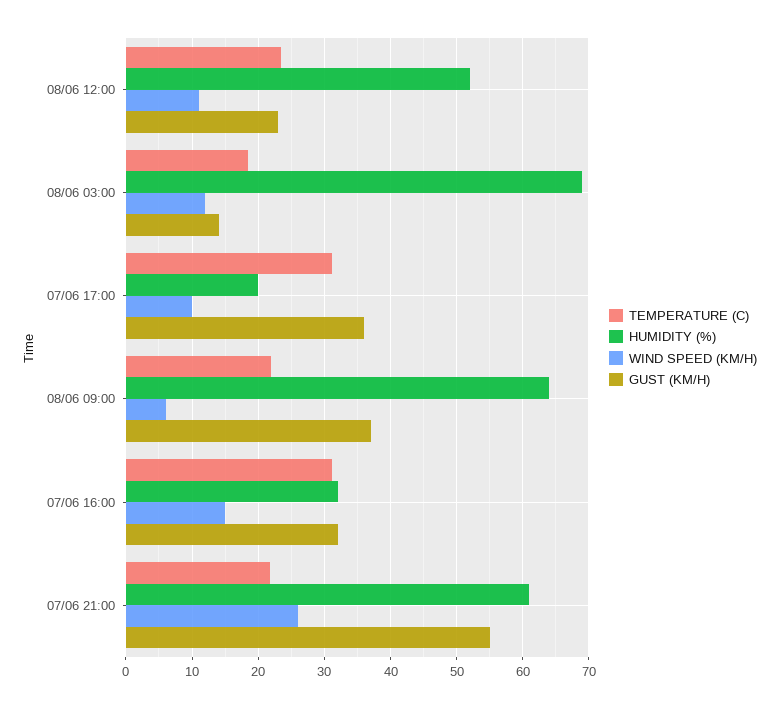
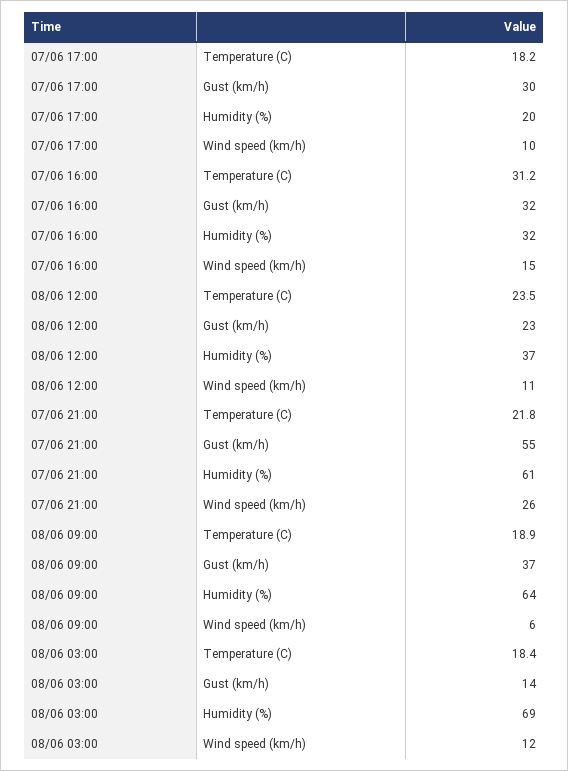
HUMIDITY (%), 08/06 12:00: 52 -> 37
TEMPERATURE (C), 07/06 17:00: 31 -> 18.2
GUST (KM/H), 07/06 17:00: 36 -> 30
TEMPERATURE (C), 08/06 09:00: 22 -> 18.9

